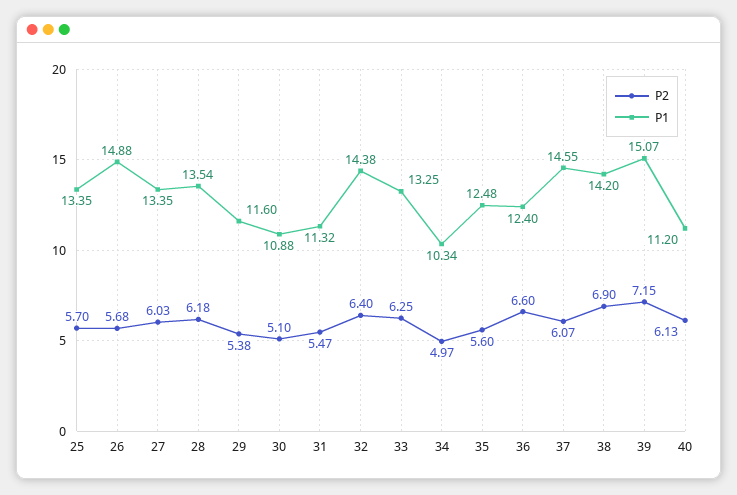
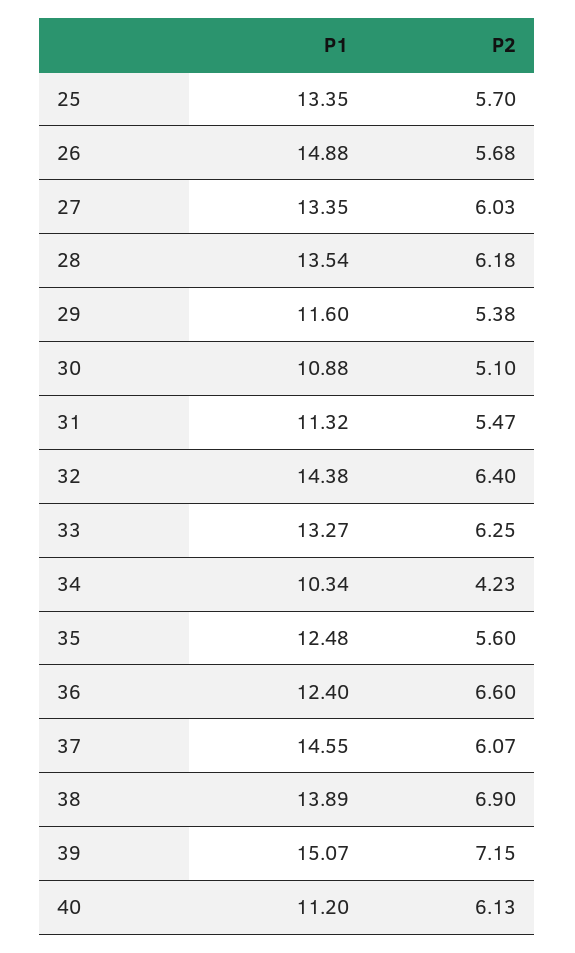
P1, 33: 13.25 -> 13.27
P2, 34: 4.97 -> 4.23
P1, 38: 14.2 -> 13.89

